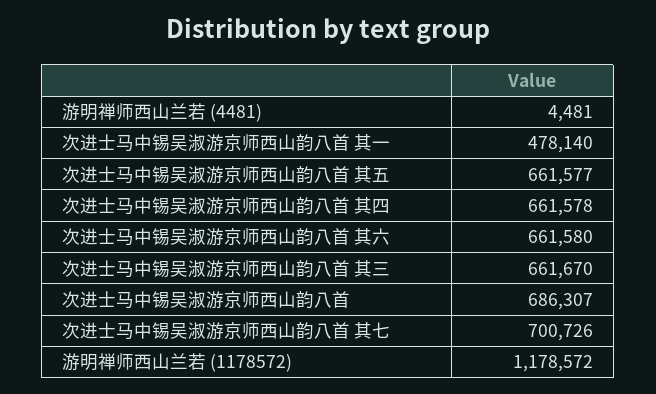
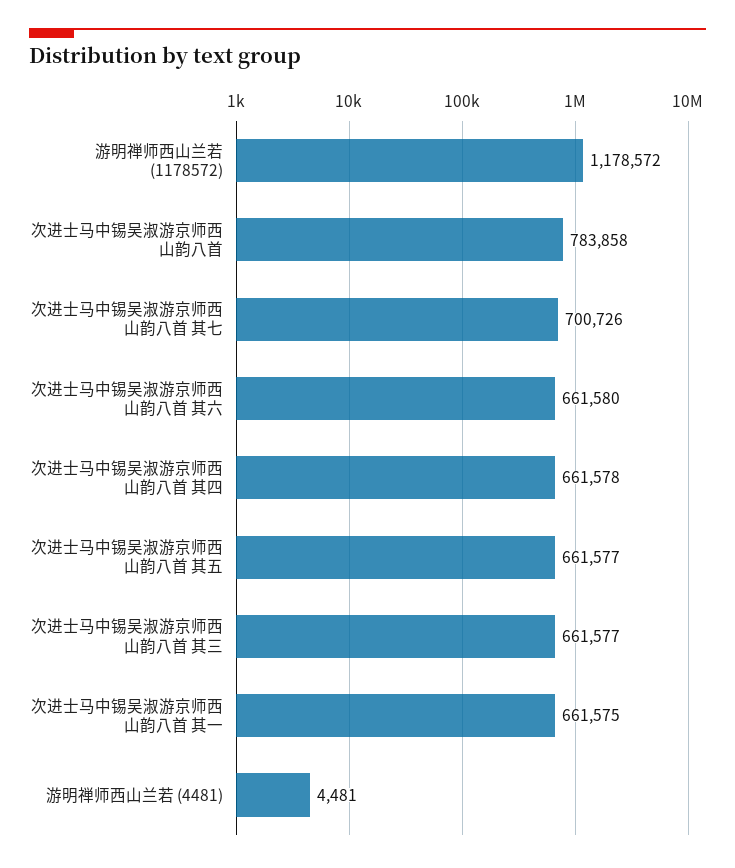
次进士马中锡吴淑游京师西山韵八首 其一: 478140 -> 661575
次进士马中锡吴淑游京师西山韵八首 其三: 661670 -> 661577
次进士马中锡吴淑游京师西山韵八首: 686307 -> 783858

